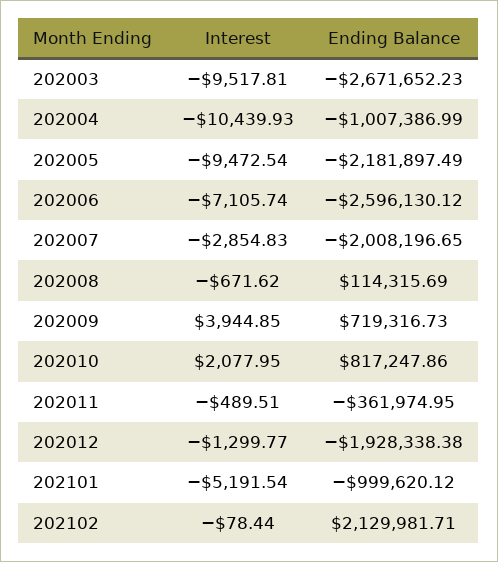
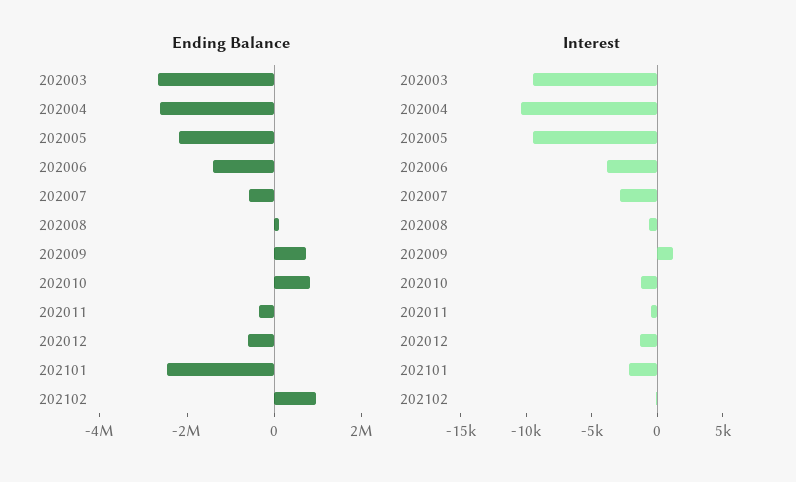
Ending Balance, 202004: -1007386.99 -> -2500000
Interest, 202006: -7105.74 -> -4000
Ending Balance, 202006: -2596130.12 -> -1500000
Ending Balance, 202007: -2008196.65 -> -500000
Interest, 202009: 3944.85 -> 1000
Interest, 202010: 2077.95 -> -1000
Ending Balance, 202012: -1928338.38 -> -500000
Interest, 202101: -5191.54 -> -2000
Ending Balance, 202101: -999620.12 -> -2500000
Ending Balance, 202102: 2129981.71 -> 1000000

